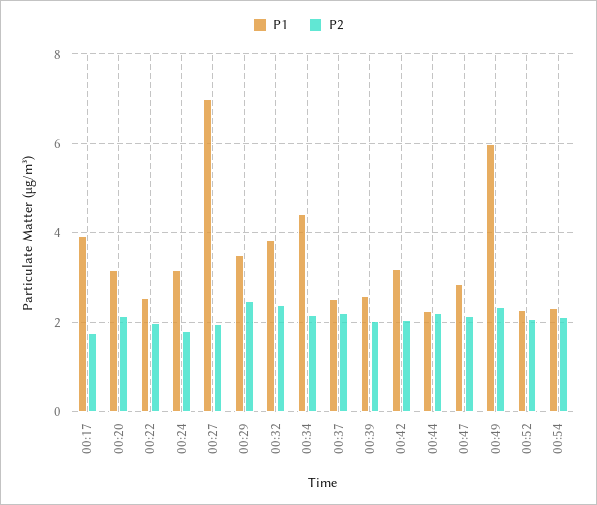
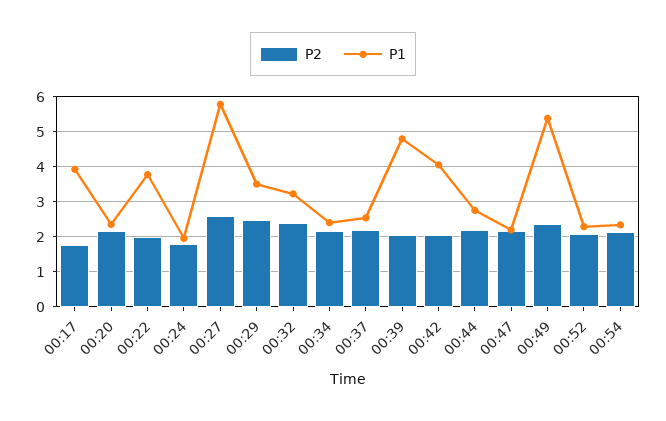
P1, 00:20: 3.2 -> 2.4
P1, 00:22: 2.6 -> 3.8
P1, 00:24: 3.2 -> 2
P1, 00:27: 7 -> 5.8
P2, 00:27: 2 -> 2.6
P1, 00:32: 3.8 -> 3.2
P1, 00:34: 4.4 -> 2.4
P1, 00:39: 2.6 -> 4.8
P1, 00:42: 3.2 -> 4
P1, 00:44: 2.2 -> 2.8
P1, 00:47: 2.8 -> 2.2
P1, 00:49: 6 -> 5.4

